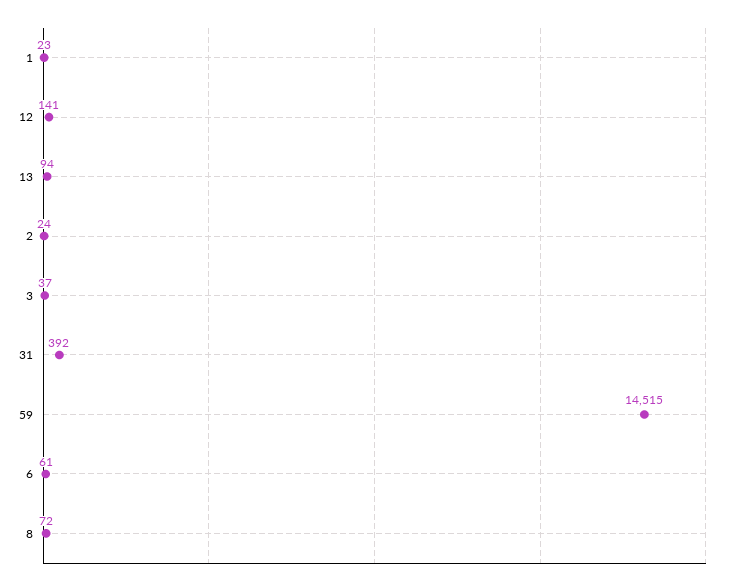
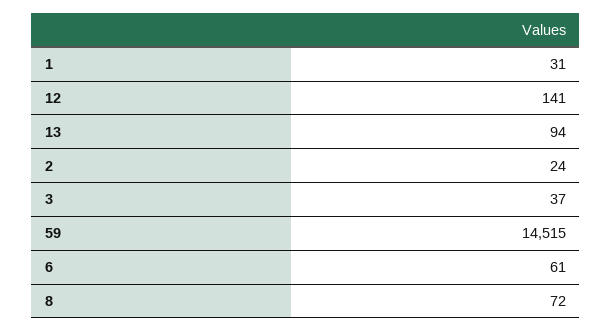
1: 23 -> 31
31: 392 -> none

